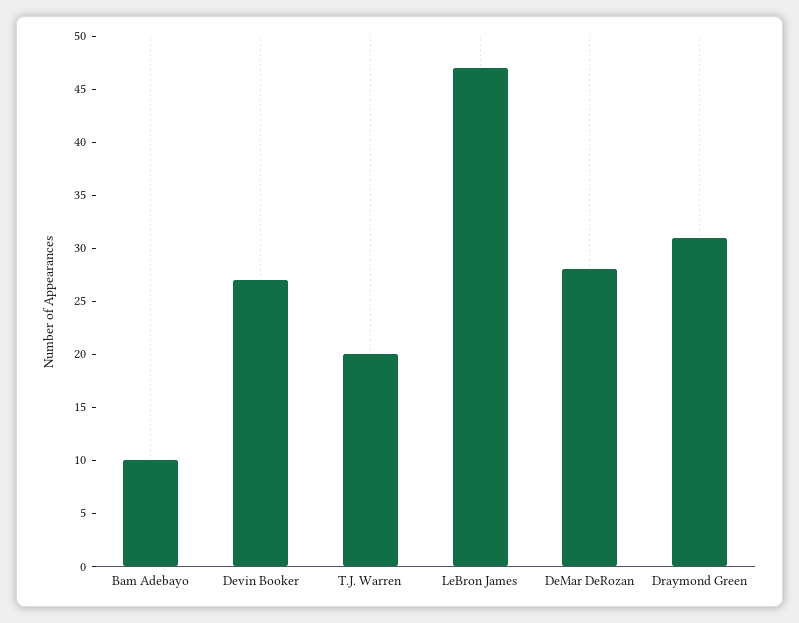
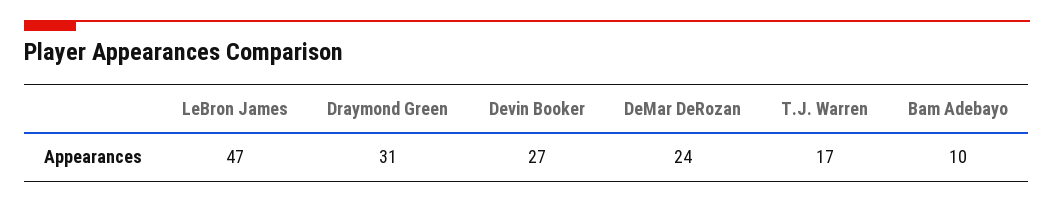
T.J. Warren: 20 -> 17
DeMar DeRozan: 28 -> 24

